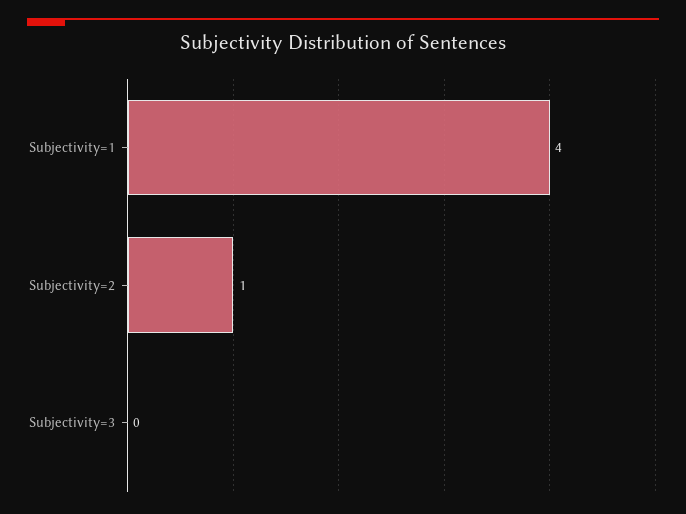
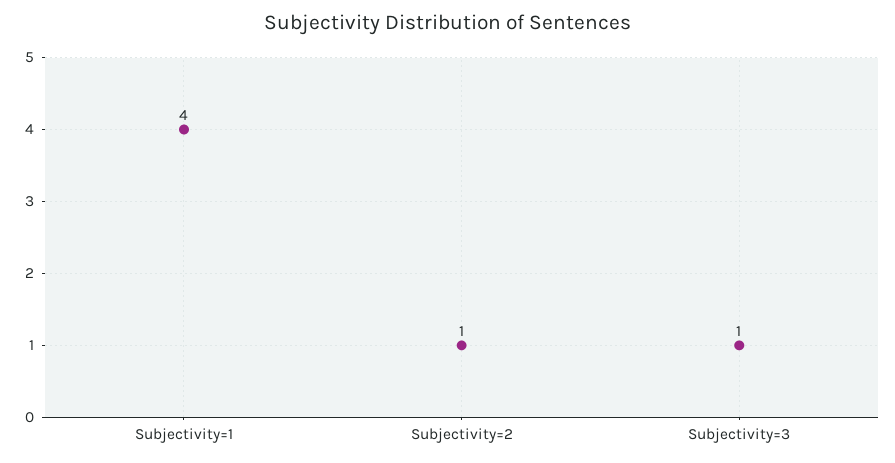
Subjectivity=3: 0 -> 1

